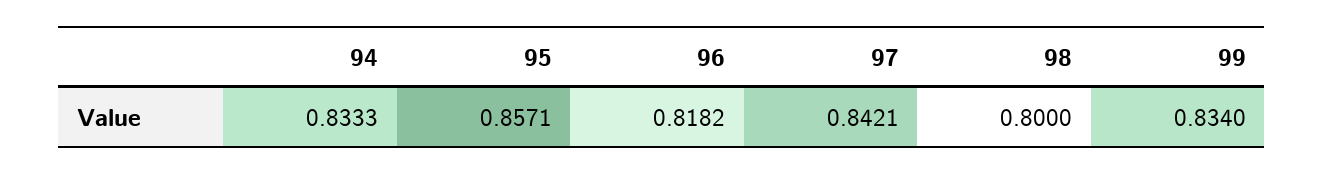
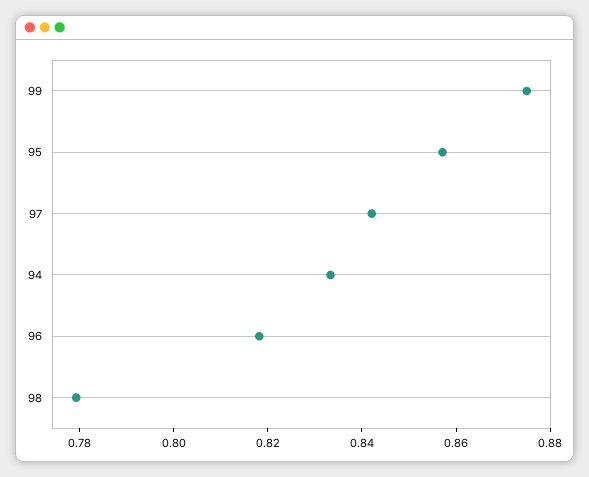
98: 0.8 -> 0.78
99: 0.834 -> 0.875

